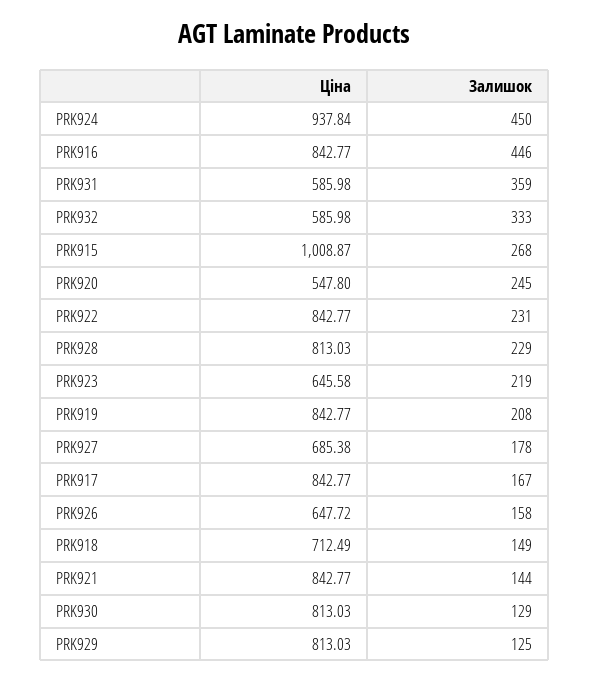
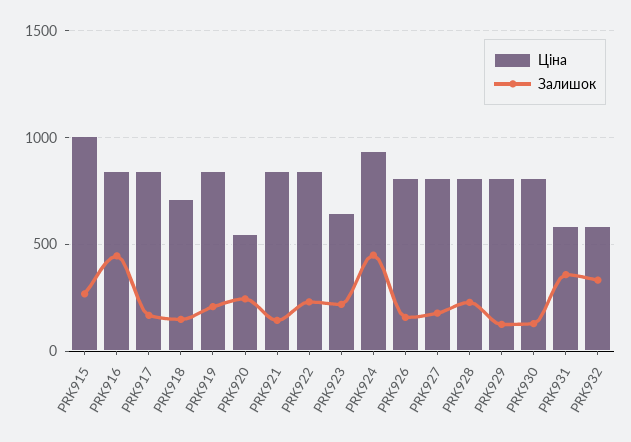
Ціна, PRK927: 685.38 -> 800
Ціна, PRK926: 647.72 -> 800

